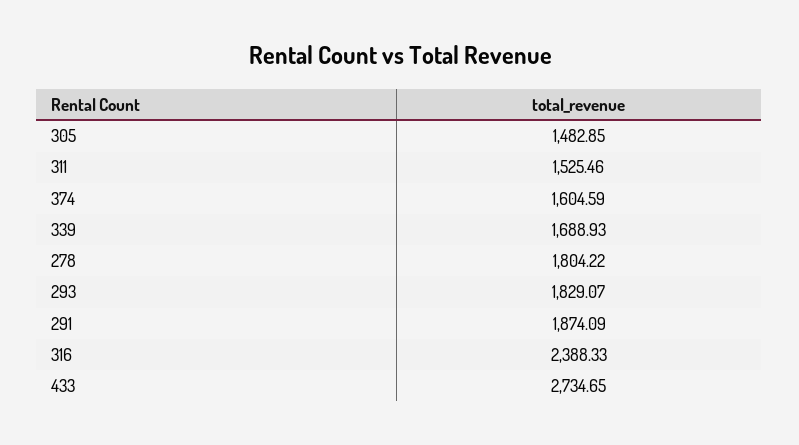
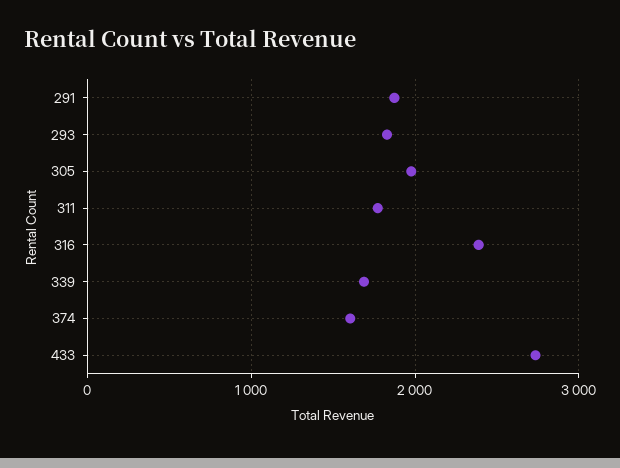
305: 1482.85 -> 2000
311: 1525.46 -> 1800
278: 1804.22 -> none

